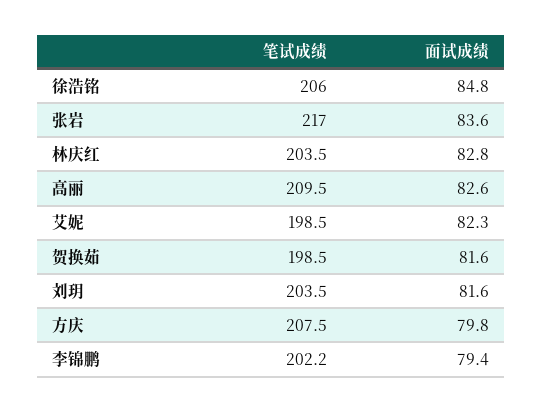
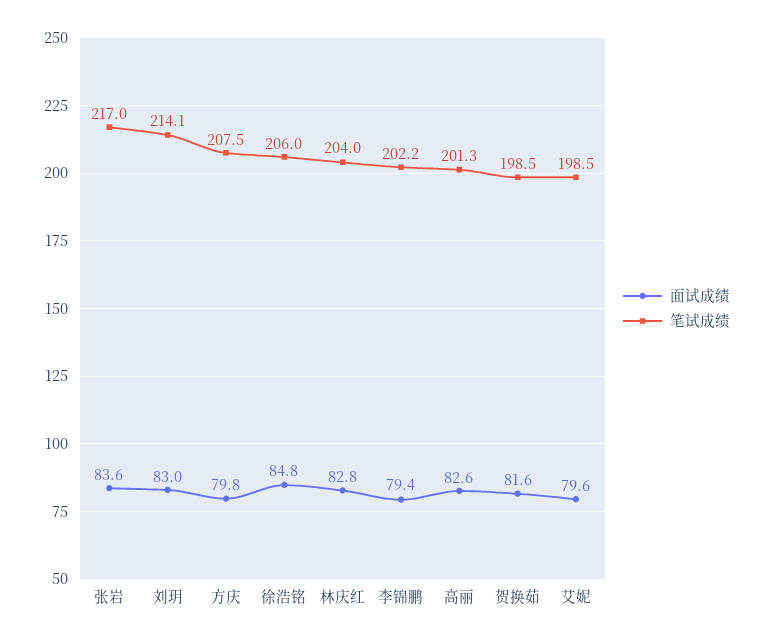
笔试成绩, 林庆红: 203.5 -> 204
笔试成绩, 高丽: 209.5 -> 201.3
面试成绩, 艾妮: 82.3 -> 79.6
笔试成绩, 刘玥: 203.5 -> 214.1
面试成绩, 刘玥: 81.6 -> 83

